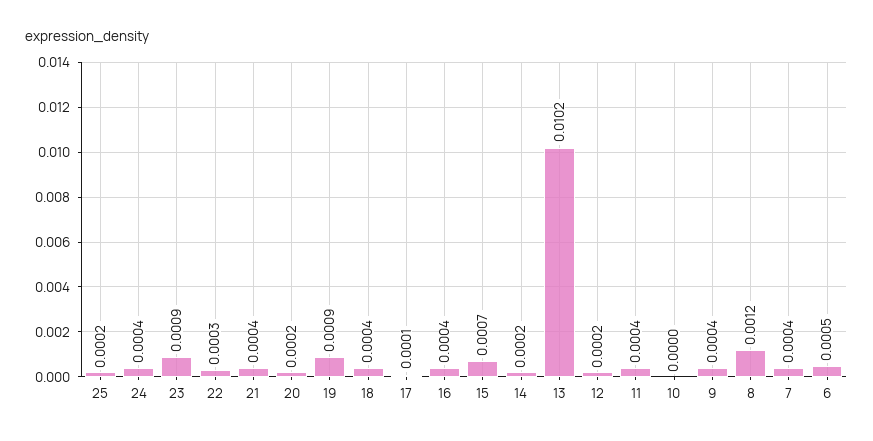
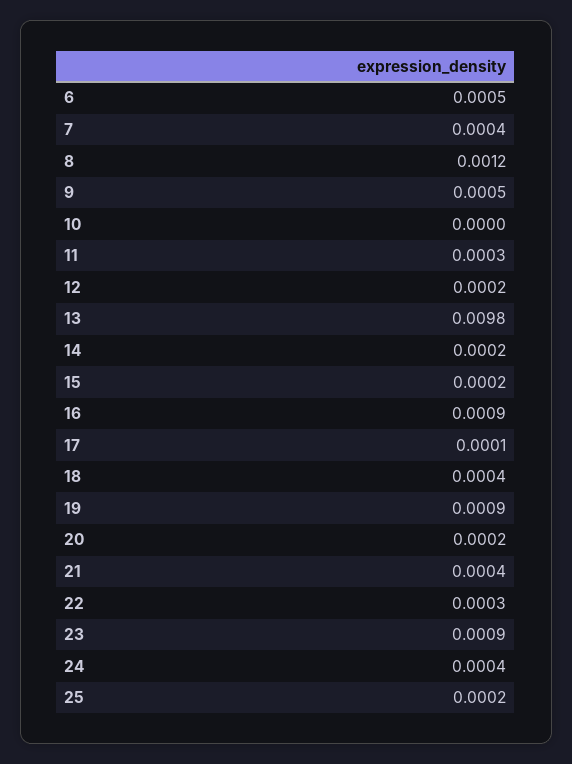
16: 0.0004 -> 0.0009
15: 0.0007 -> 0.0002
13: 0.0102 -> 0.0098
11: 0.0004 -> 0.0003
9: 0.0004 -> 0.0005

